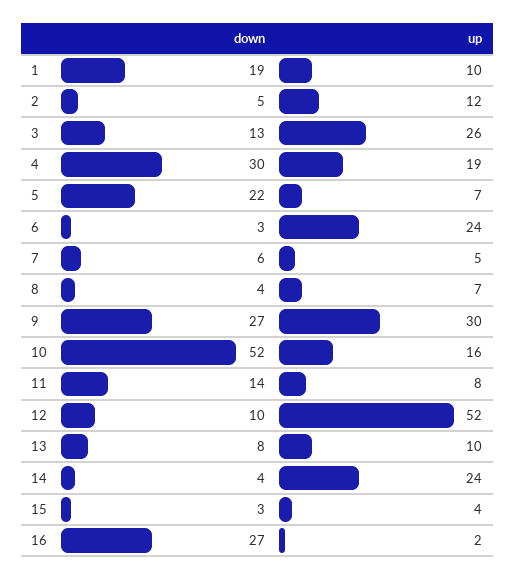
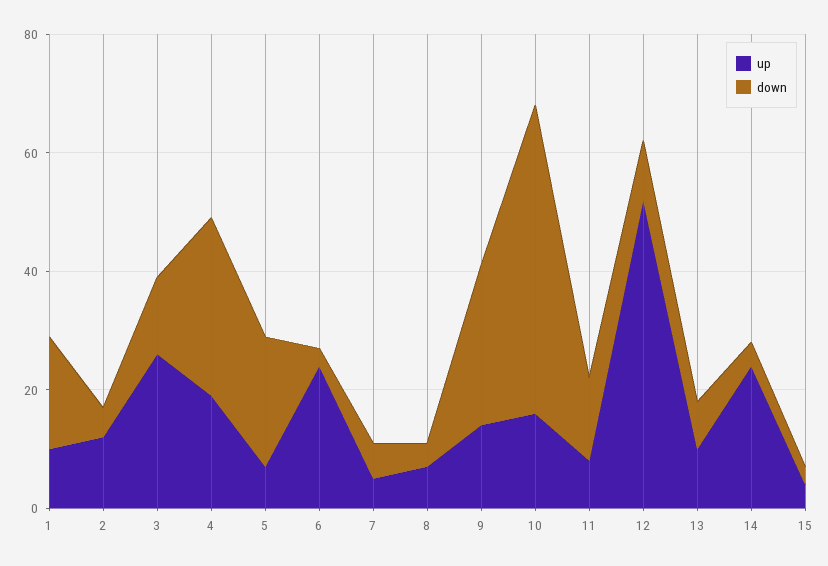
up, 9: 30 -> 15
down, 16: 27 -> none
up, 16: 2 -> none

